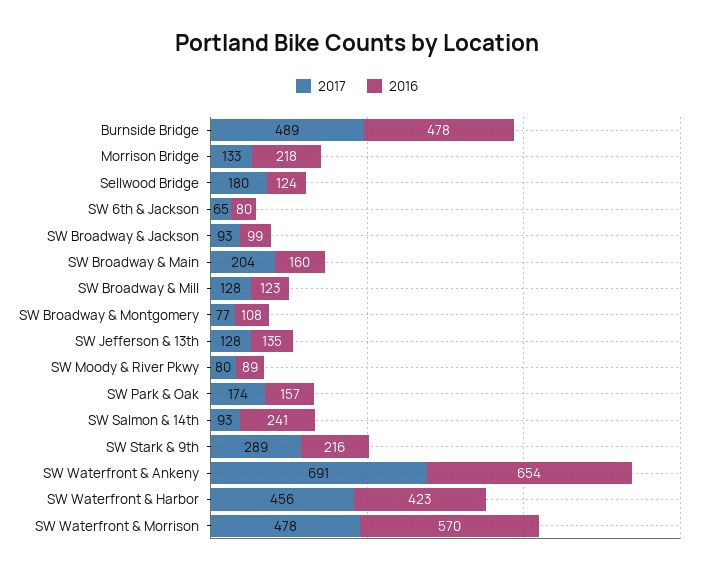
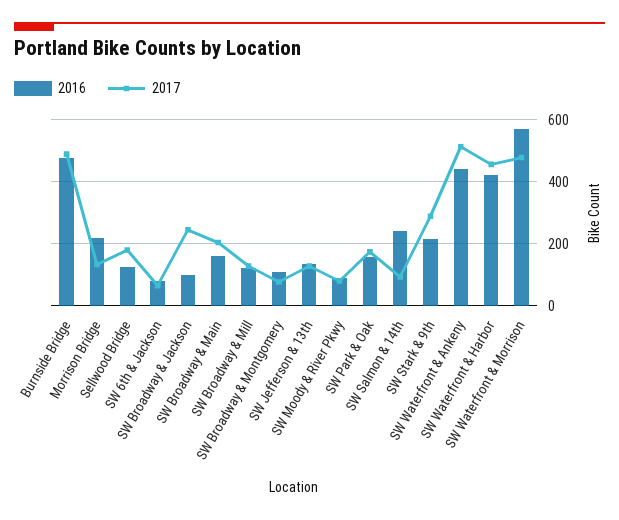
2017, SW Broadway & Jackson: 93 -> 240
2017, SW Waterfront & Ankeny: 691 -> 520
2016, SW Waterfront & Ankeny: 654 -> 440

